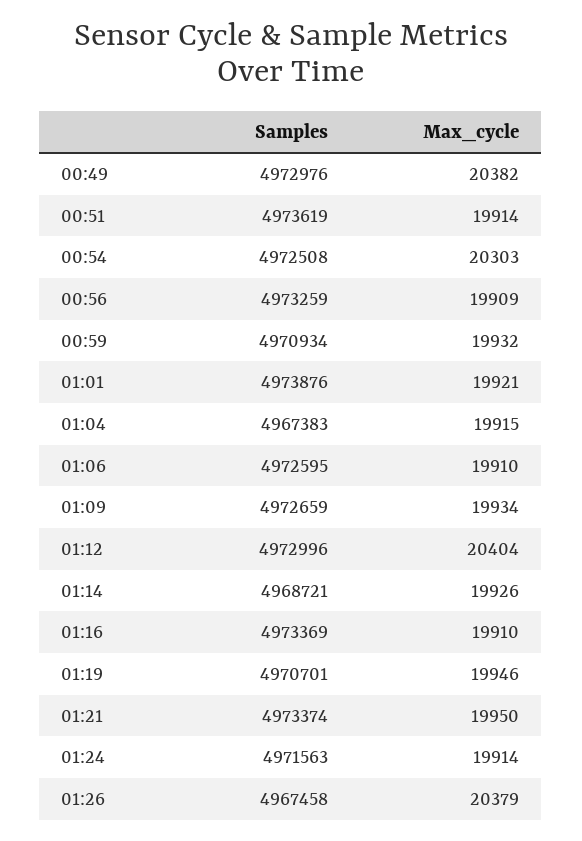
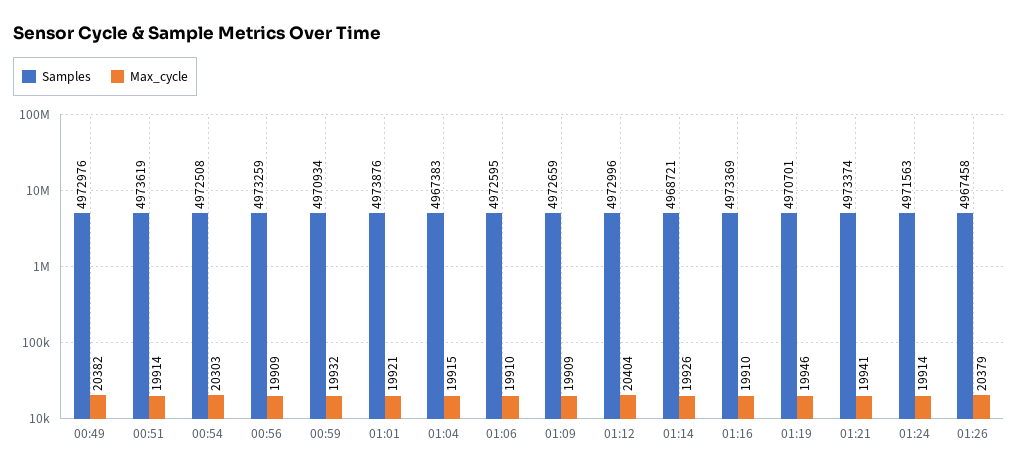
Max_cycle, 01:09: 19934 -> 19909
Max_cycle, 01:21: 19950 -> 19941

